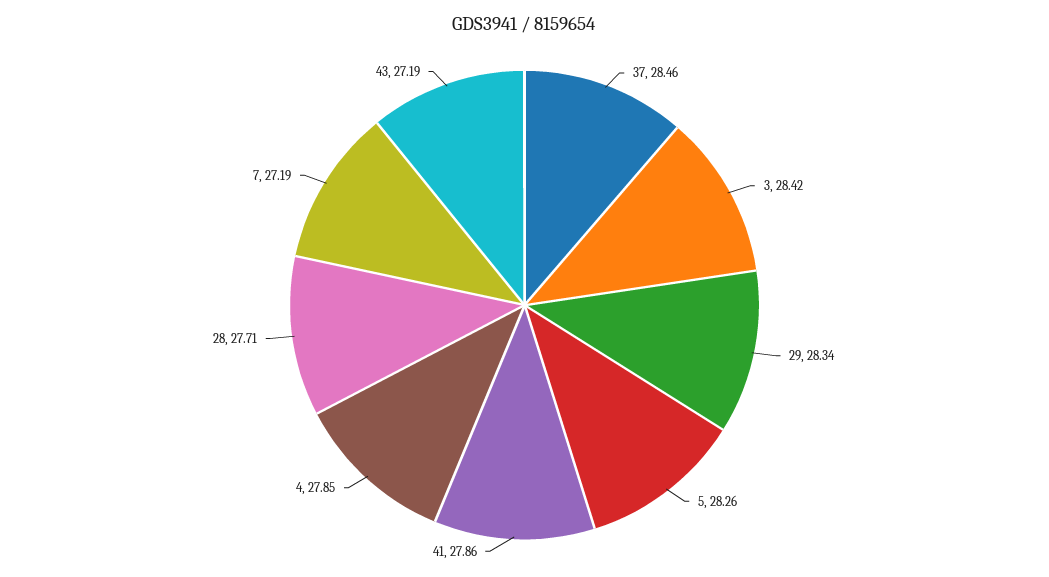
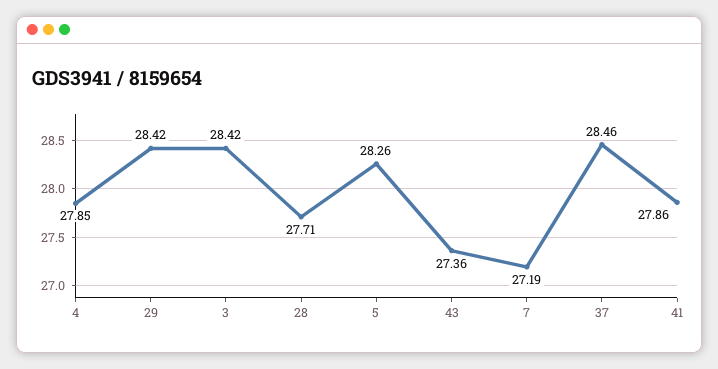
29: 28.34 -> 28.42
43: 27.19 -> 27.36

